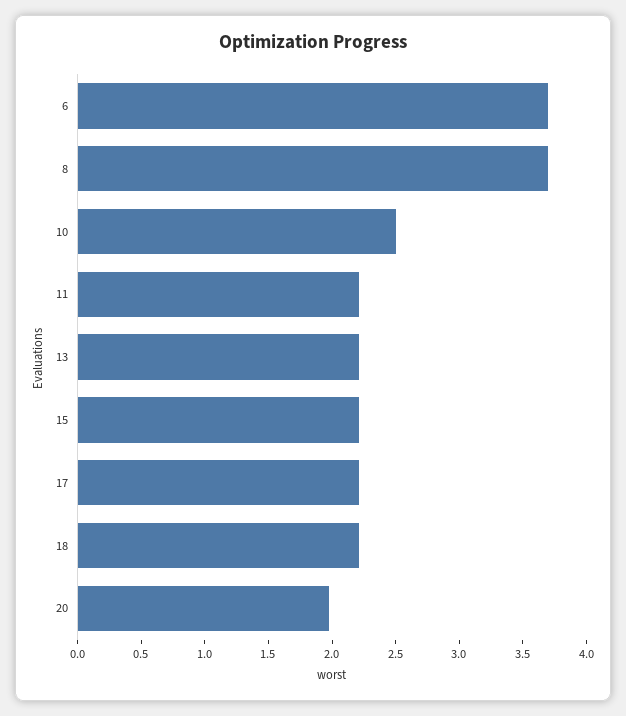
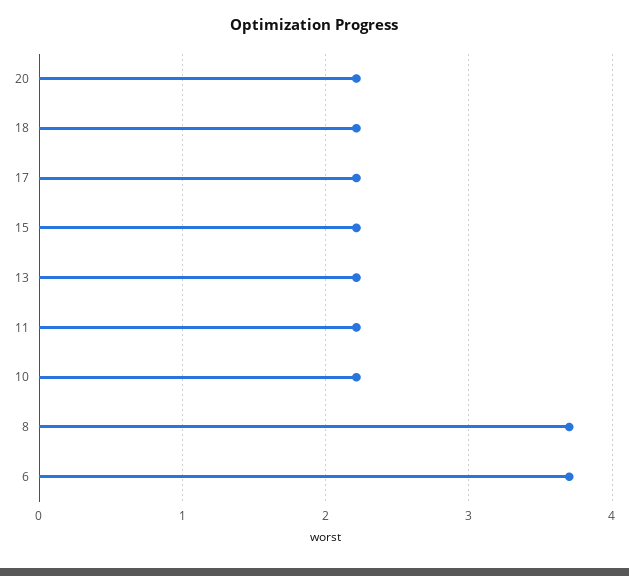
10: 2.5 -> 2.2
20: 2 -> 2.2

